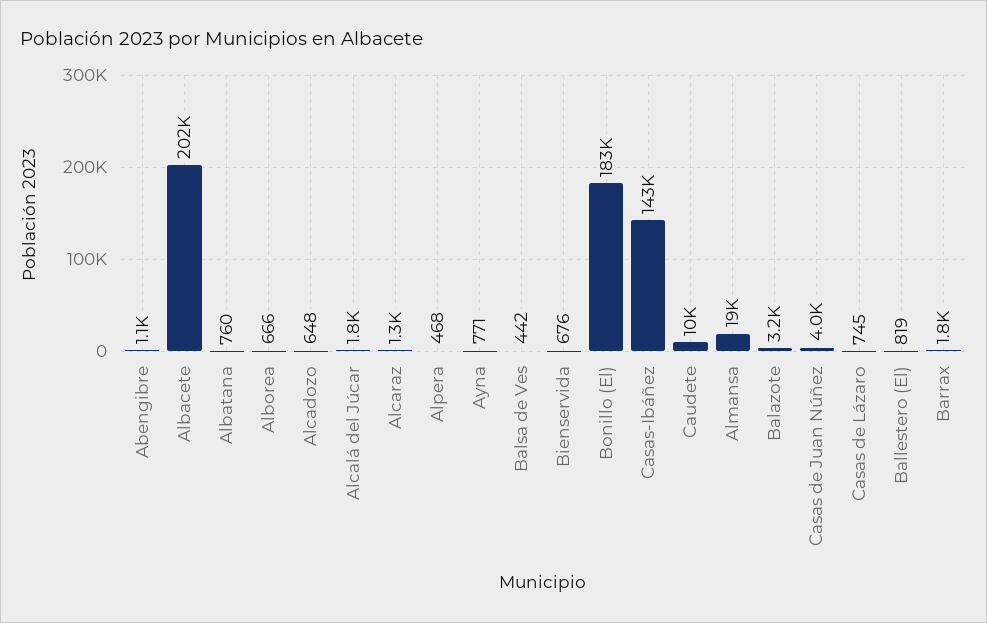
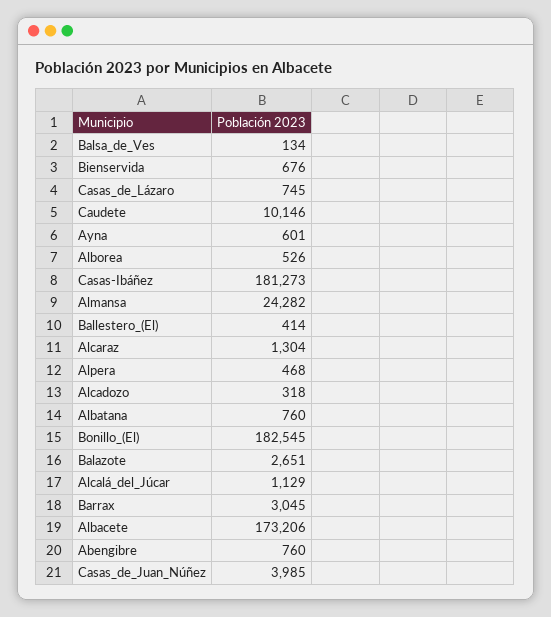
Abengibre: 1100 -> 760
Albacete: 202000 -> 173206
Alborea: 666 -> 526
Alcadozo: 648 -> 318
Alcalá del Júcar: 1800 -> 1129
Ayna: 771 -> 601
Balsa de Ves: 442 -> 134
Casas-Ibáñez: 143000 -> 181273
Almansa: 19000 -> 24282
Balazote: 3200 -> 2651
Ballestero (El): 819 -> 414
Barrax: 1800 -> 3045

